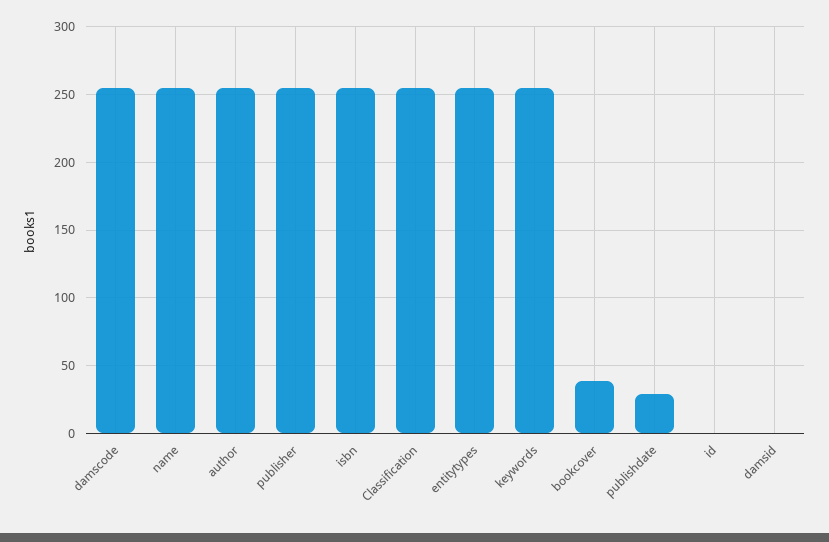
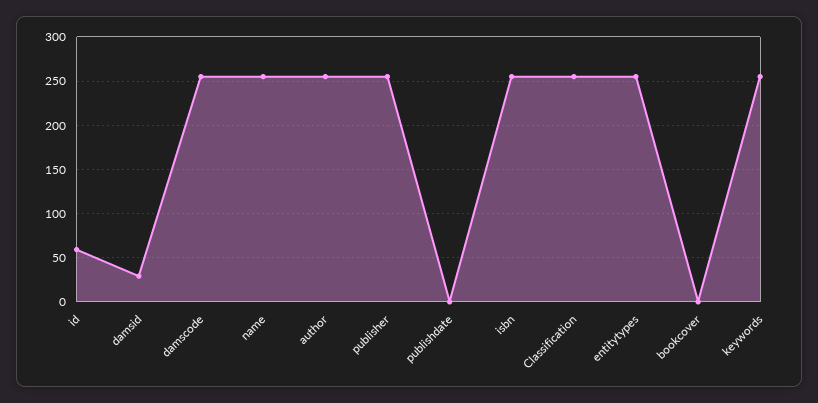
bookcover: 40 -> 0
publishdate: 30 -> 0
id: 0 -> 60
damsid: 0 -> 30

